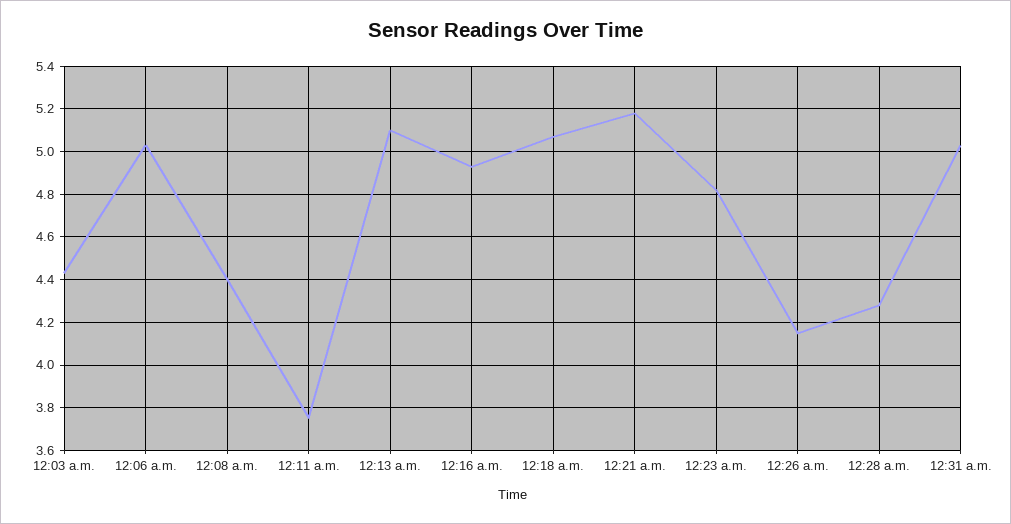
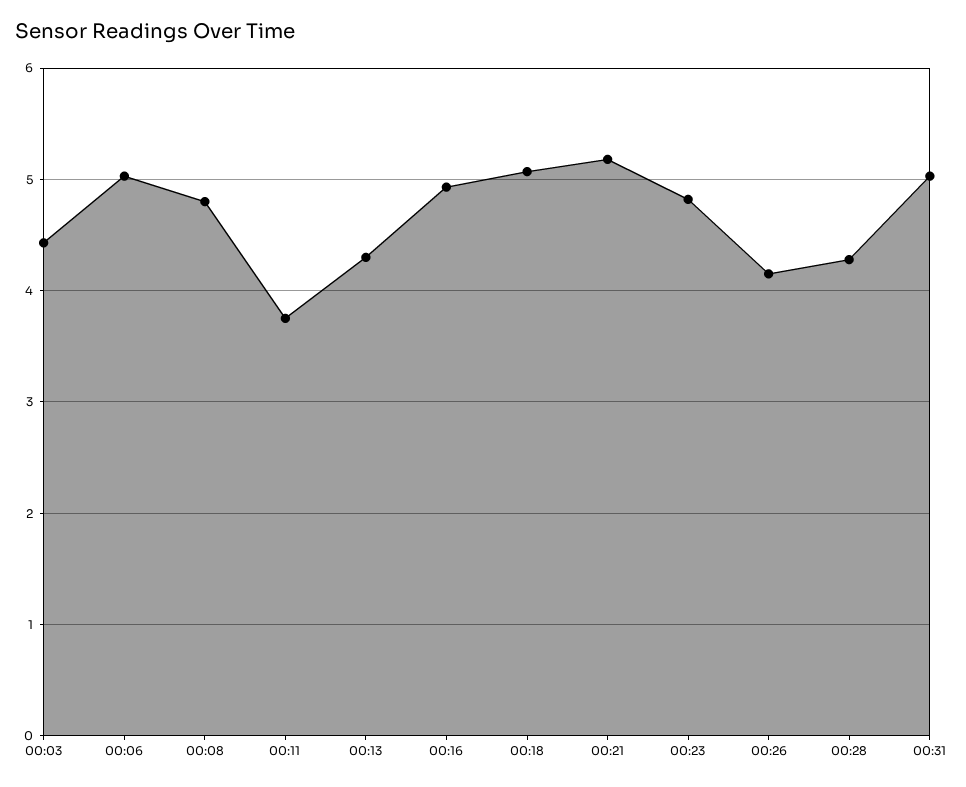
12:08 a.m.: 4.4 -> 4.8
12:13 a.m.: 5.1 -> 4.3

